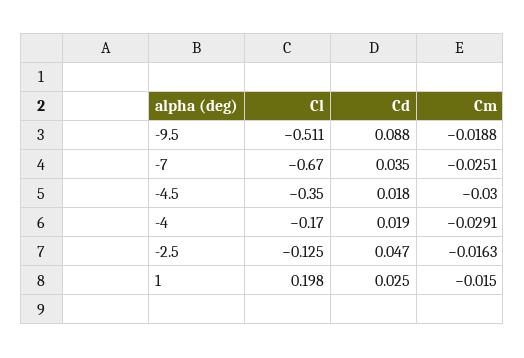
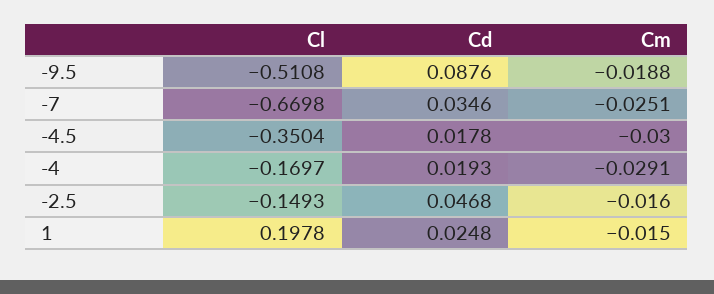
Cl, -2.5: -0.125 -> -0.1493
Cm, -2.5: -0.0163 -> -0.016

